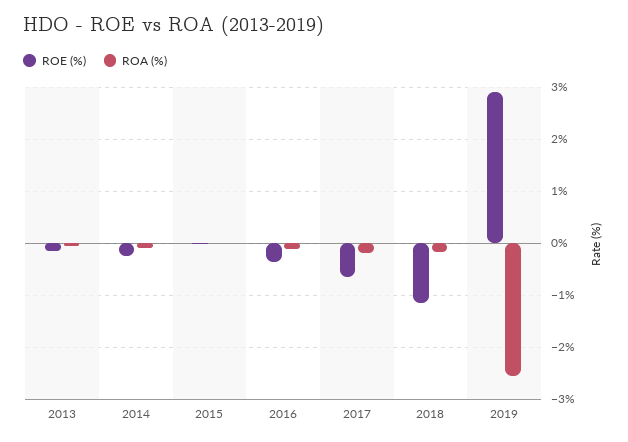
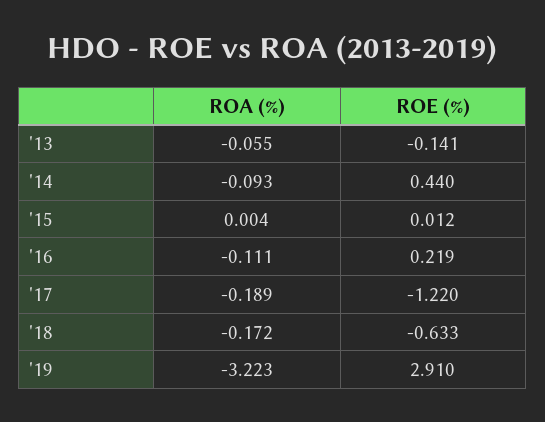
ROE (%), 2014: -0.2 -> 0.44
ROE (%), 2016: -0.4 -> 0.219
ROE (%), 2017: -0.6 -> -1.22
ROE (%), 2018: -1.2 -> -0.633
ROA (%), 2019: -2.6 -> -3.223

